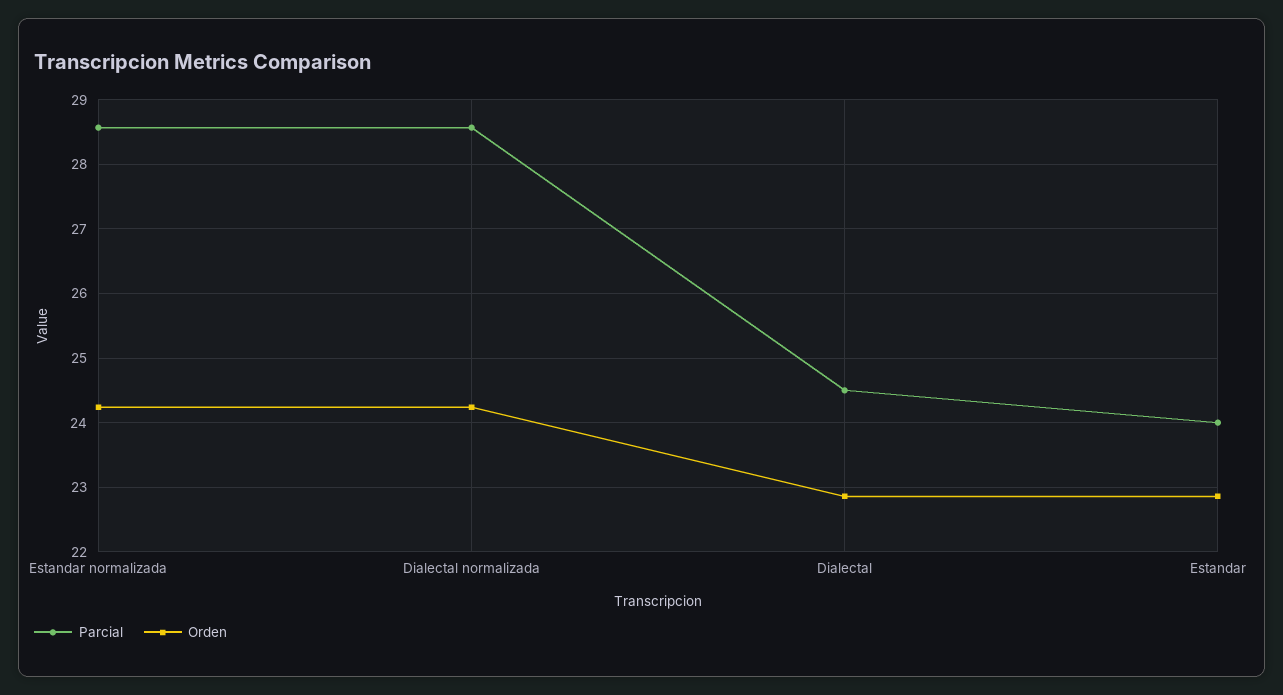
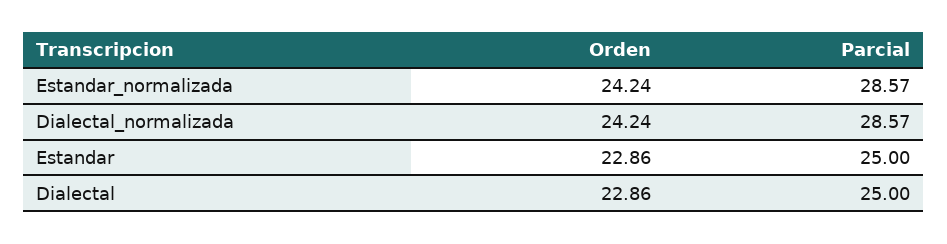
Parcial, Dialectal: 24.5 -> 25
Parcial, Estandar: 24 -> 25

